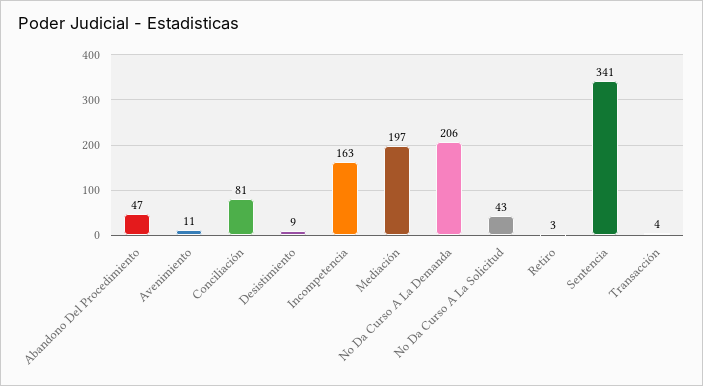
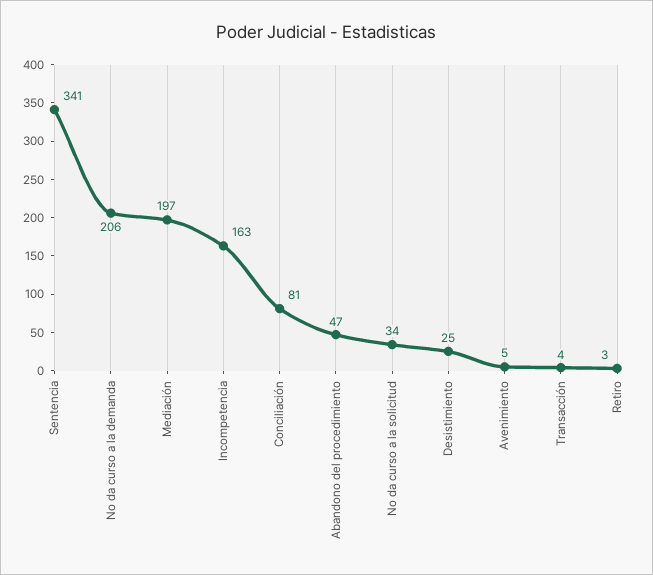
Avenimiento: 11 -> 5
Desistimiento: 9 -> 25
No Da Curso A La Solicitud: 43 -> 34

